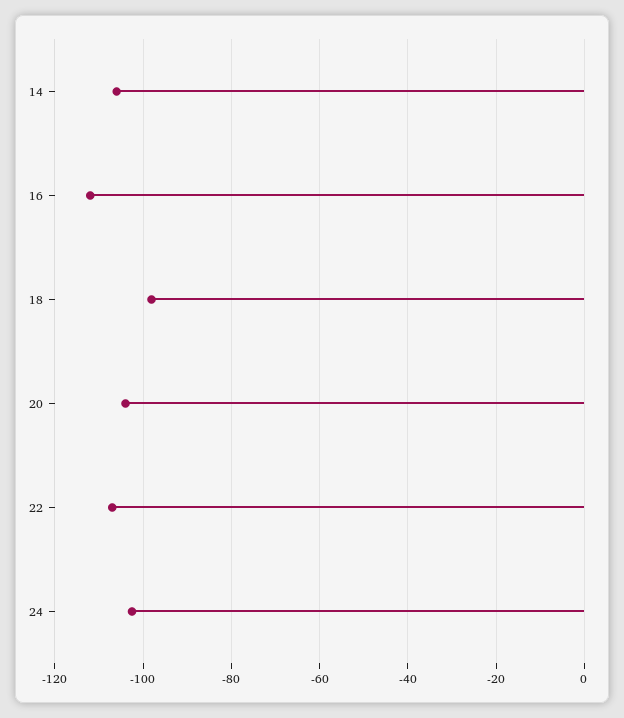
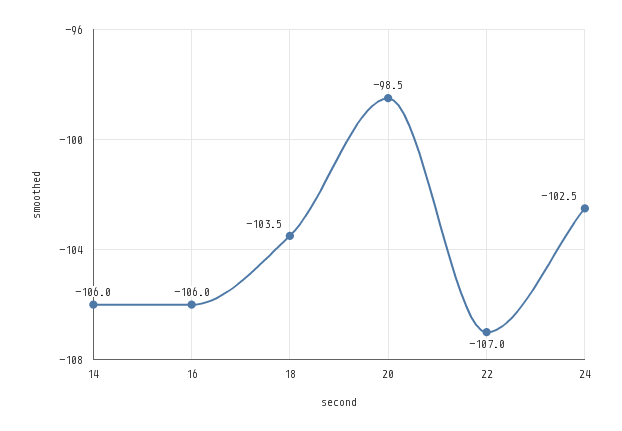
16: -112 -> -106
18: -98 -> -103.5
20: -104 -> -98.5

